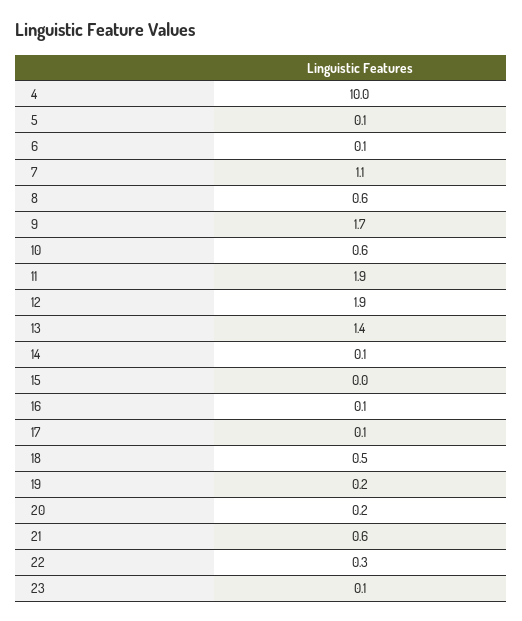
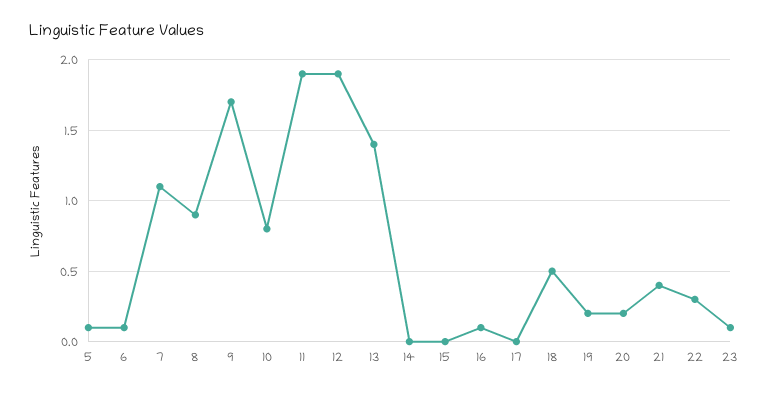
4: 10 -> none
8: 0.6 -> 0.9
10: 0.6 -> 0.8
14: 0.1 -> 0
17: 0.1 -> 0
21: 0.6 -> 0.4

